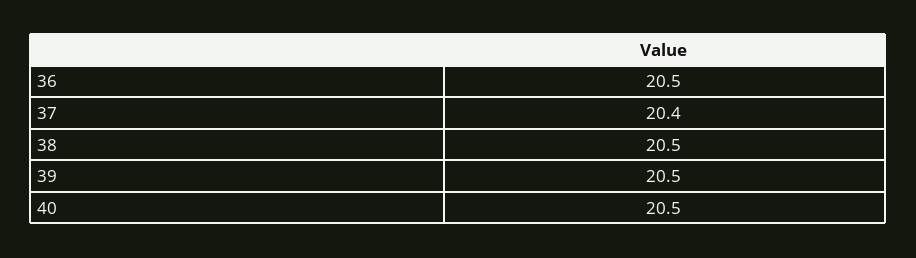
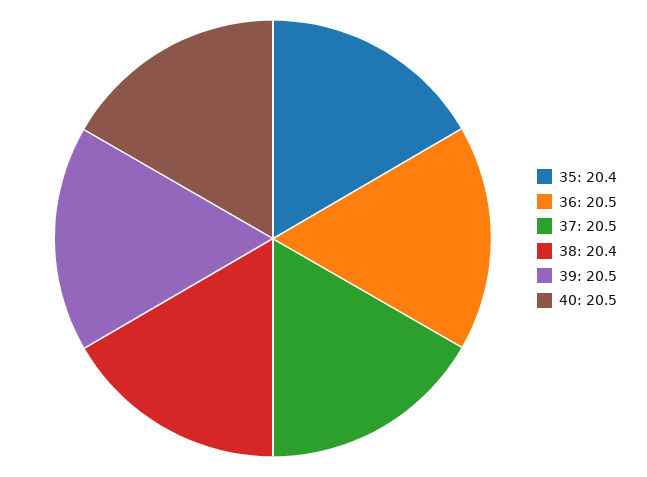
37: 20.4 -> 20.5
38: 20.5 -> 20.4
35: none -> 20.4

